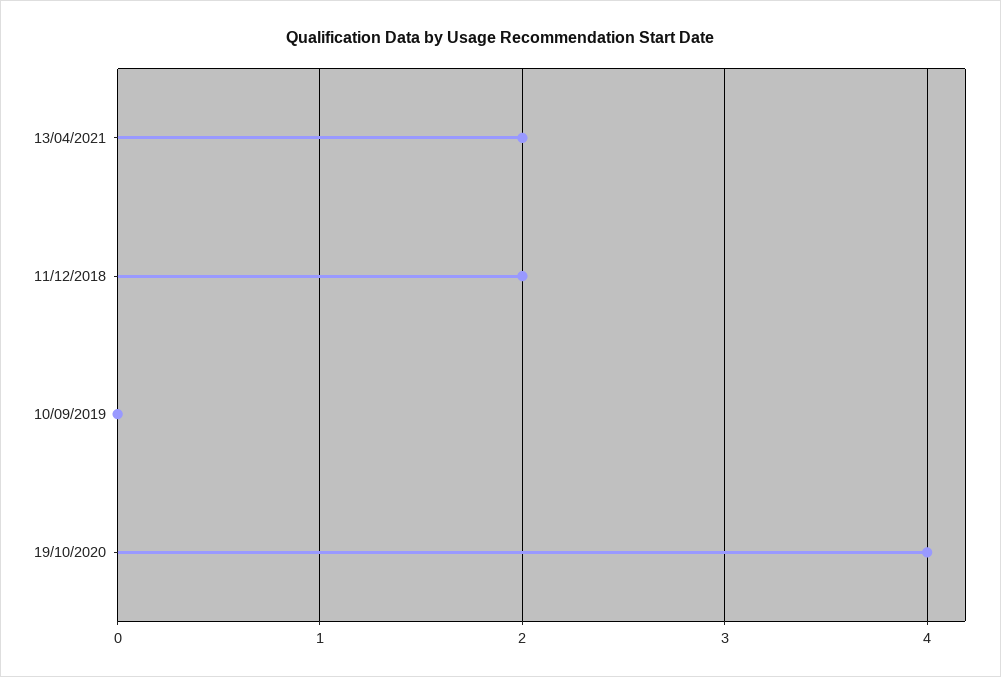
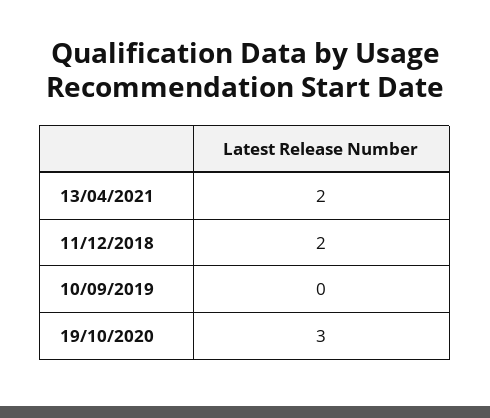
19/10/2020: 4 -> 3

